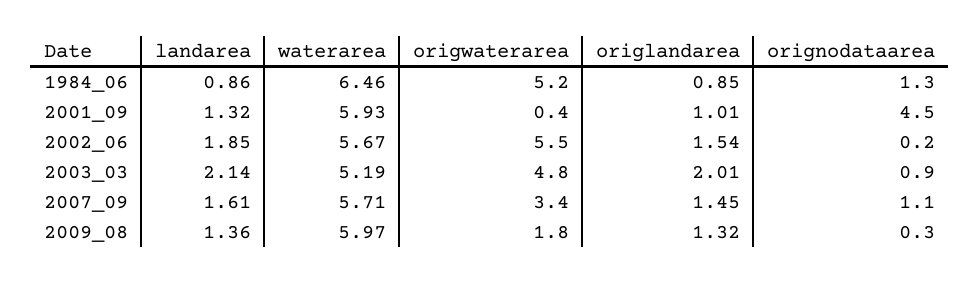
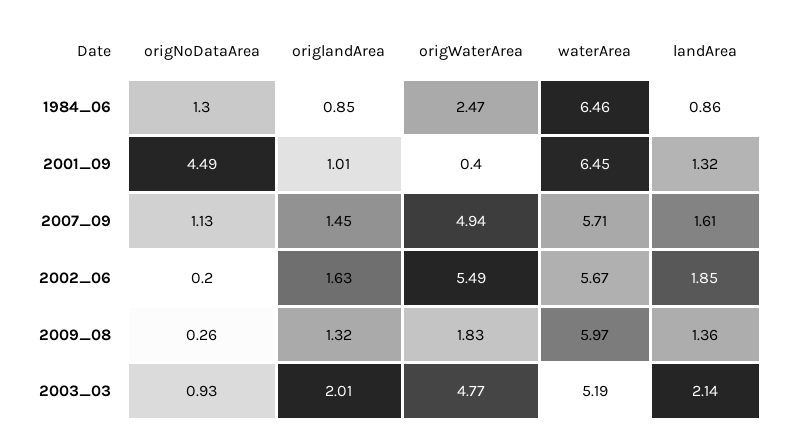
origwaterarea, 1984_06: 5.2 -> 2.47
waterarea, 2001_09: 5.93 -> 6.45
origlandarea, 2002_06: 1.54 -> 1.63
origwaterarea, 2007_09: 3.4 -> 4.94

